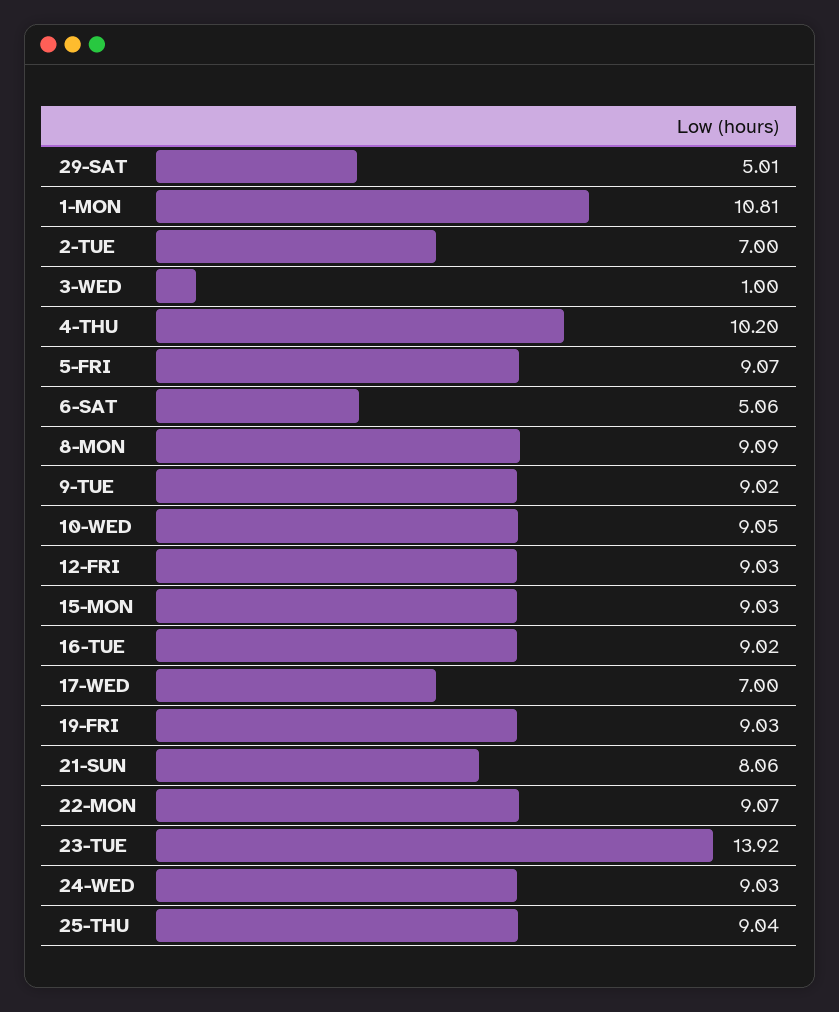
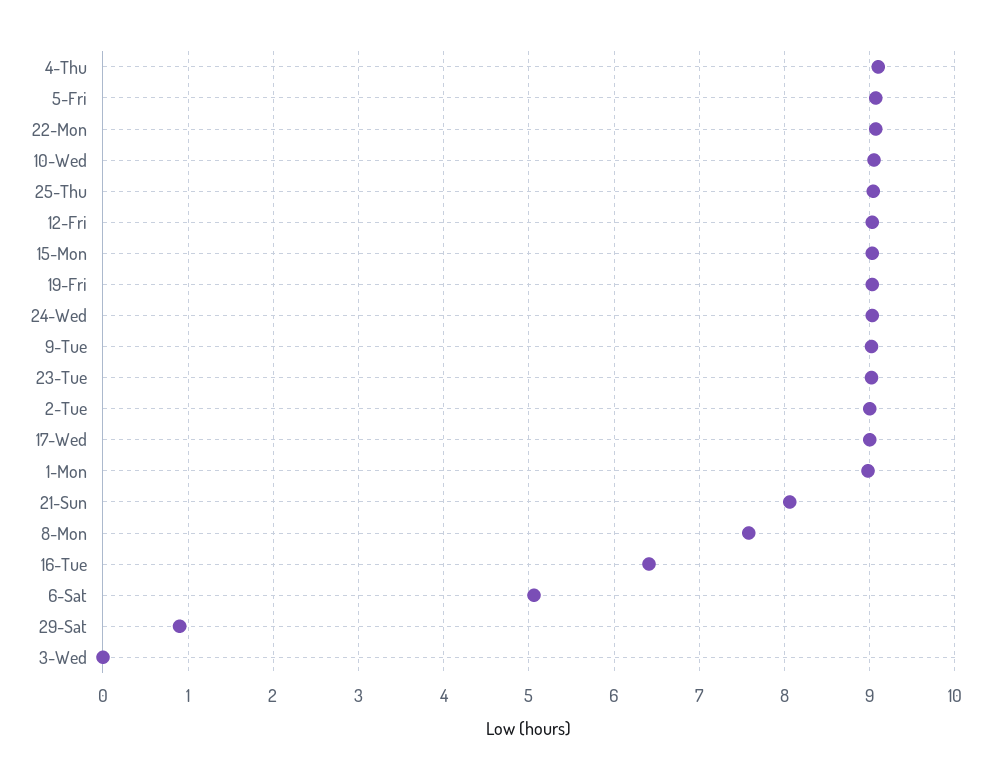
29-SAT: 5.01 -> 0.9
1-MON: 10.81 -> 9
2-TUE: 7 -> 9
3-WED: 1 -> 0
4-THU: 10.2 -> 9.1
8-MON: 9.09 -> 7.6
16-TUE: 9.02 -> 6.4
17-WED: 7 -> 9
23-TUE: 13.92 -> 9

